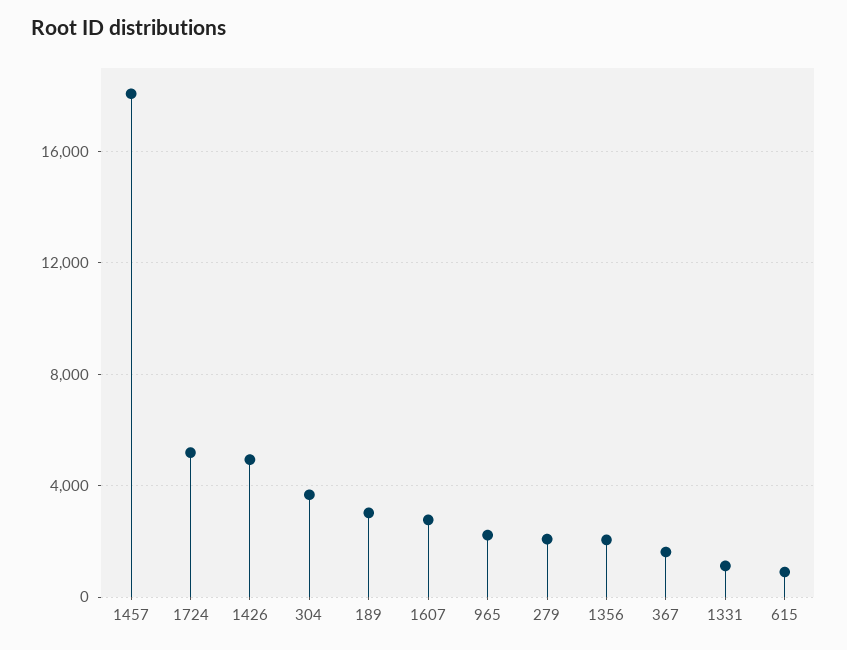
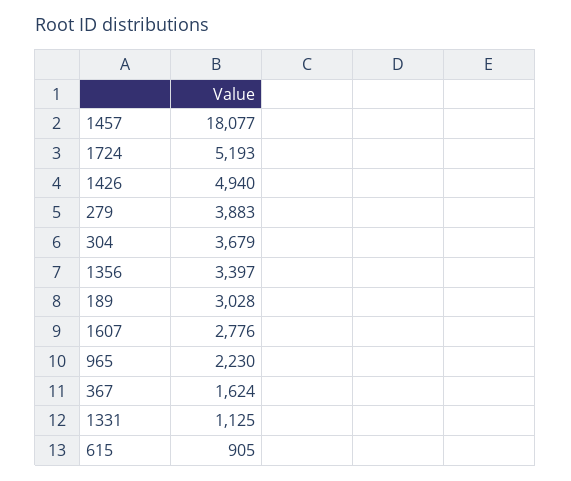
279: 2000 -> 3883
1356: 2000 -> 3397

